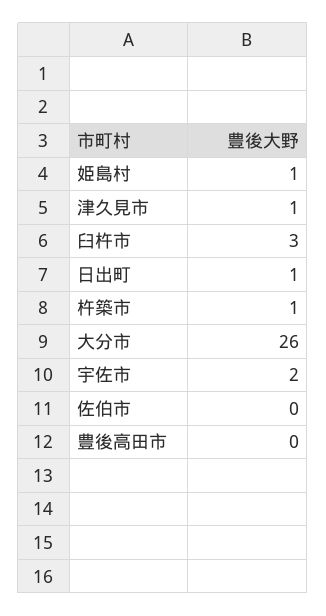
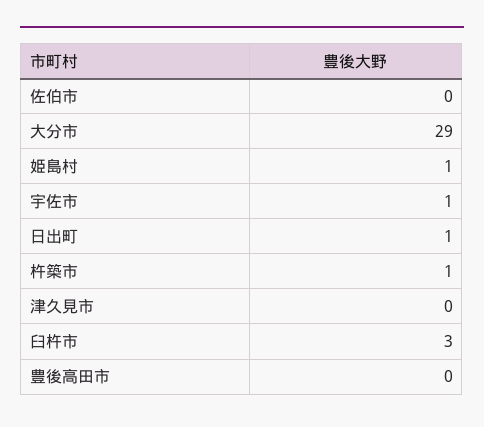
津久見市: 1 -> 0
大分市: 26 -> 29
宇佐市: 2 -> 1

